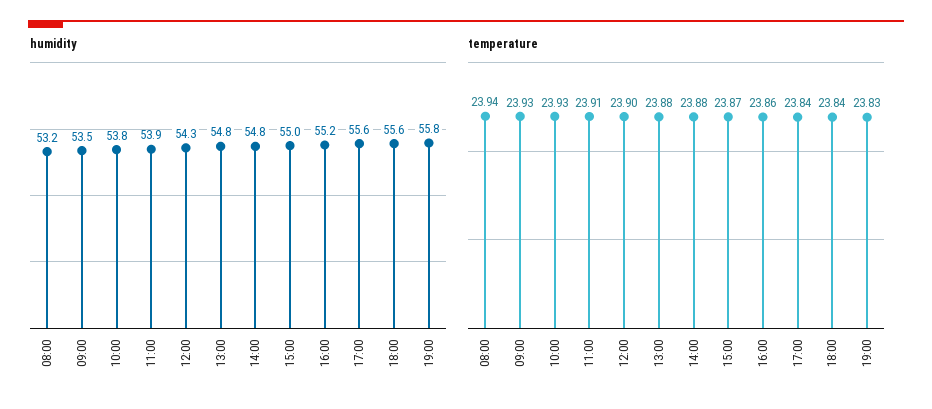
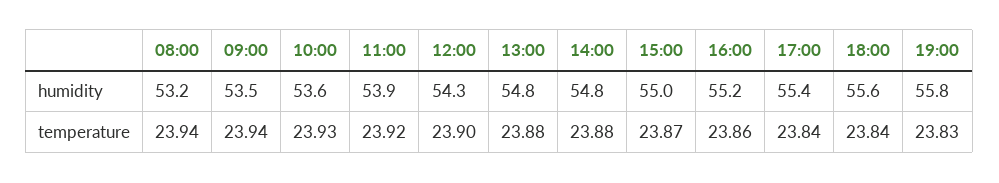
humidity, 10:00: 53.8 -> 53.6
humidity, 17:00: 55.6 -> 55.4
temperature, 09:00: 23.93 -> 23.94
temperature, 11:00: 23.91 -> 23.92

